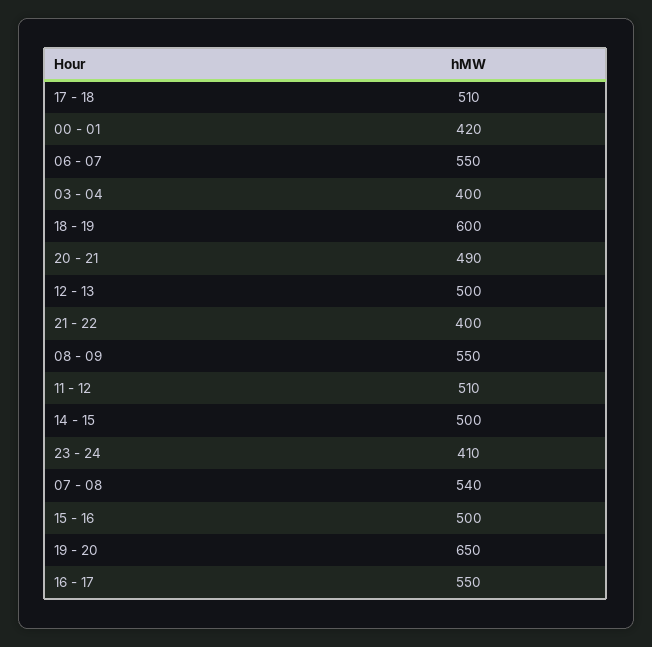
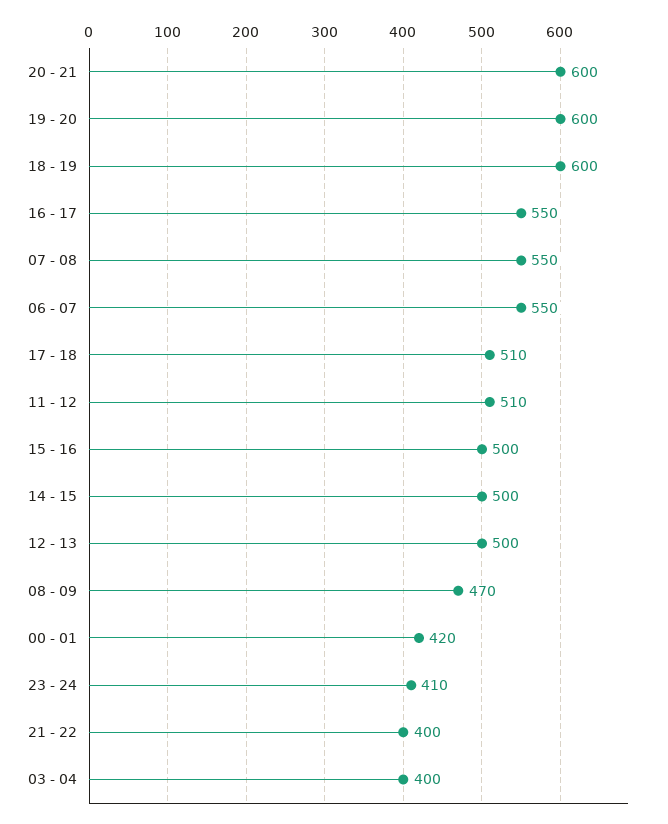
20 - 21: 490 -> 600
08 - 09: 550 -> 470
07 - 08: 540 -> 550
19 - 20: 650 -> 600

